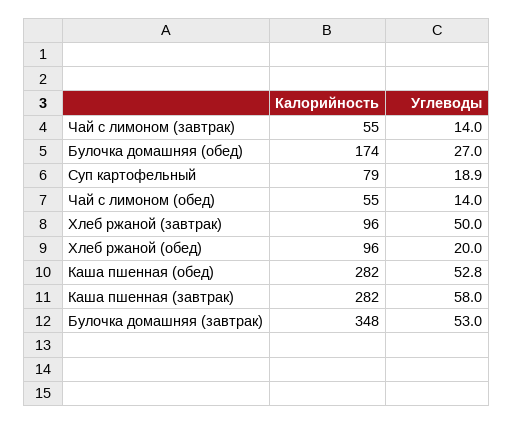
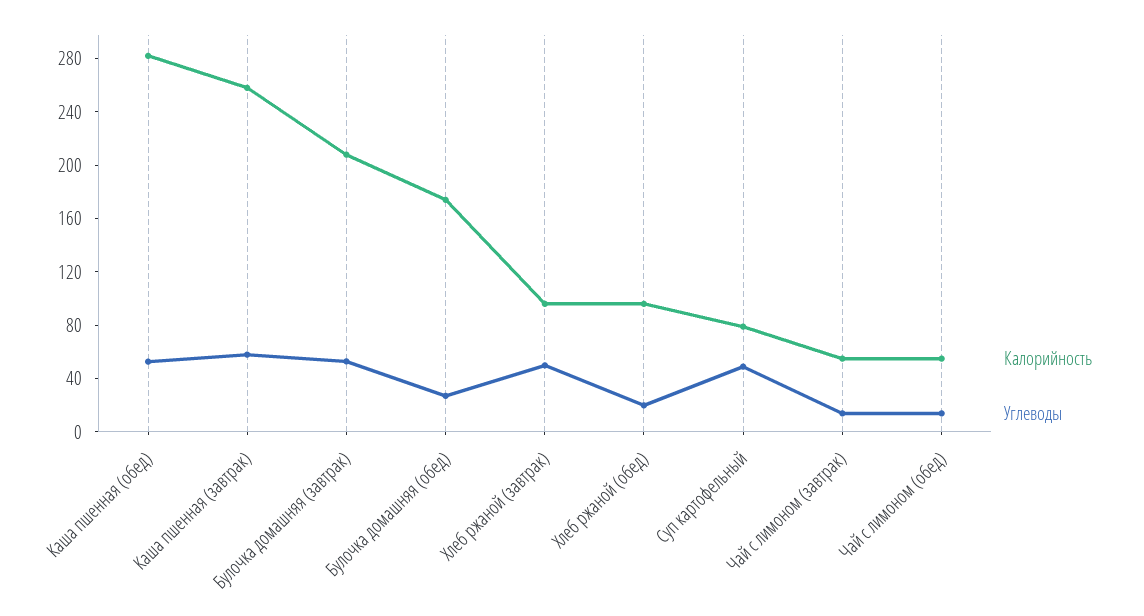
Углеводы, Суп картофельный: 18.9 -> 50
Калорийность, Каша пшенная (завтрак): 282 -> 260
Калорийность, Булочка домашняя (завтрак): 348 -> 210

